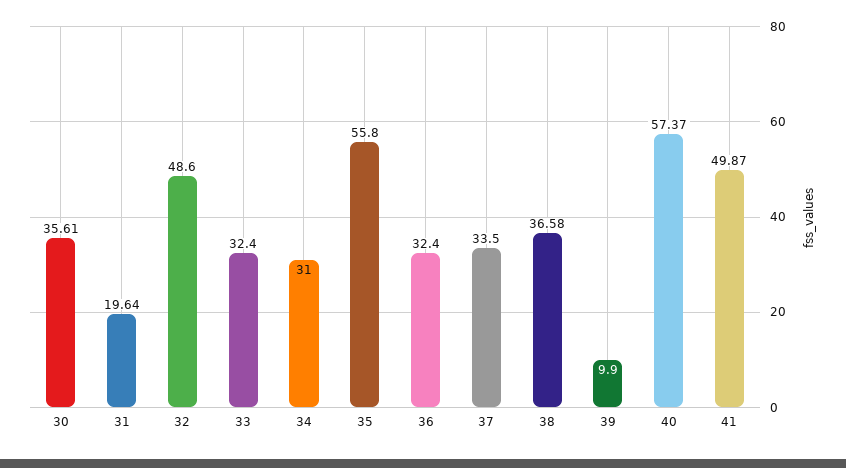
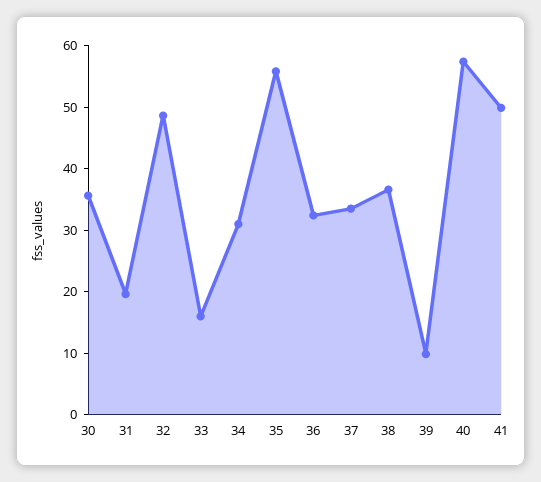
33: 32.4 -> 16

